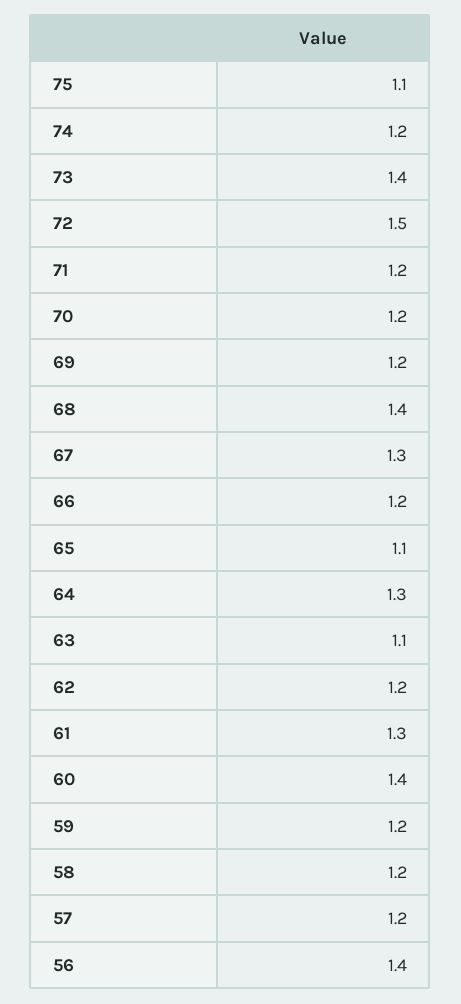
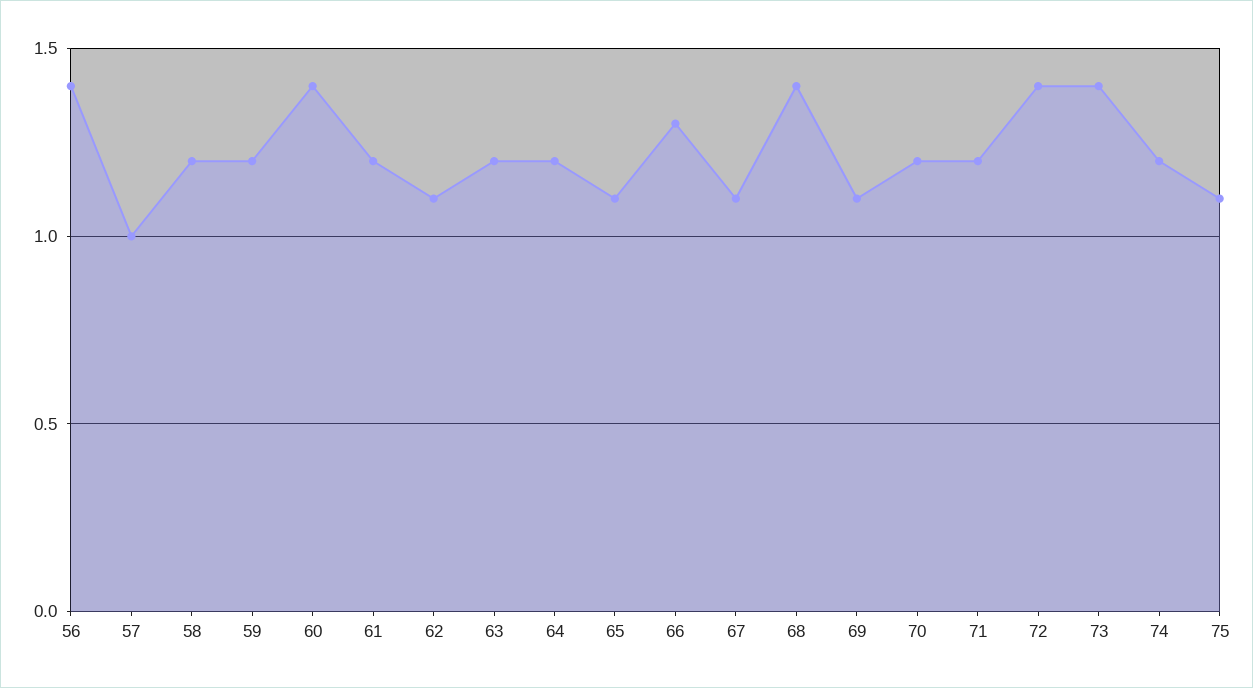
72: 1.5 -> 1.4
69: 1.2 -> 1.1
67: 1.3 -> 1.1
66: 1.2 -> 1.3
64: 1.3 -> 1.2
63: 1.1 -> 1.2
62: 1.2 -> 1.1
61: 1.3 -> 1.2
57: 1.2 -> 1

